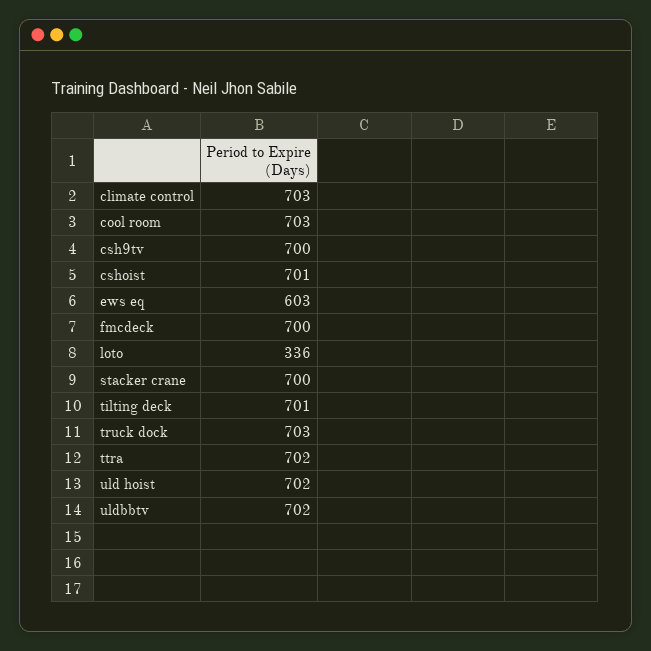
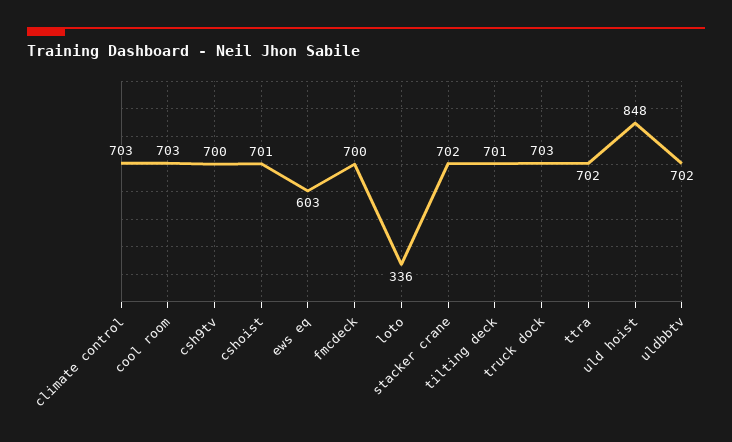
stacker crane: 700 -> 702
uld hoist: 702 -> 848

